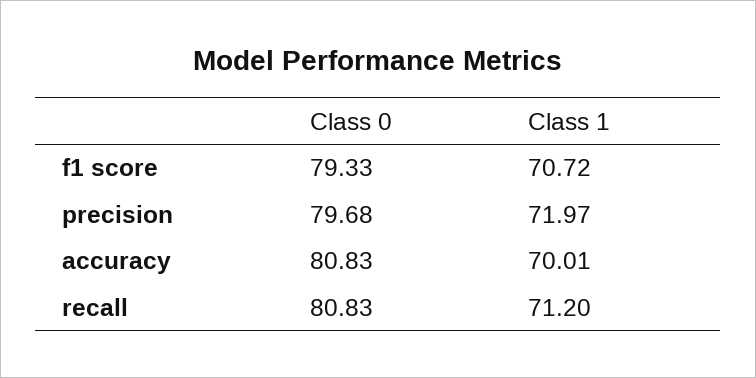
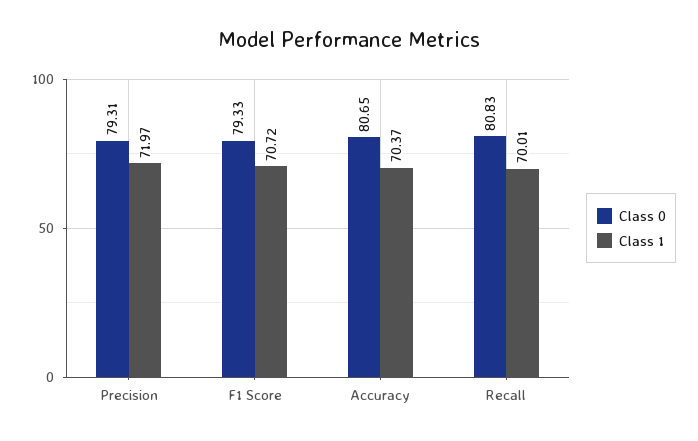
Class 0, precision: 79.68 -> 79.31
Class 0, accuracy: 80.83 -> 80.65
Class 1, accuracy: 70.01 -> 70.37
Class 1, recall: 71.2 -> 70.01

